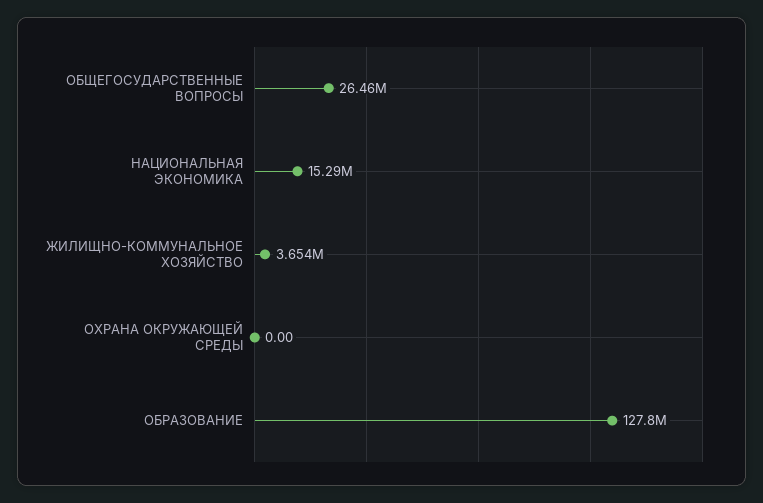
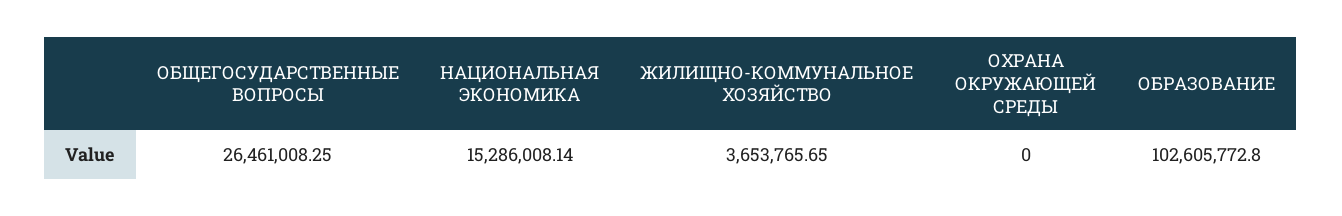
ОБРАЗОВАНИЕ: 127800000 -> 102605772.8

